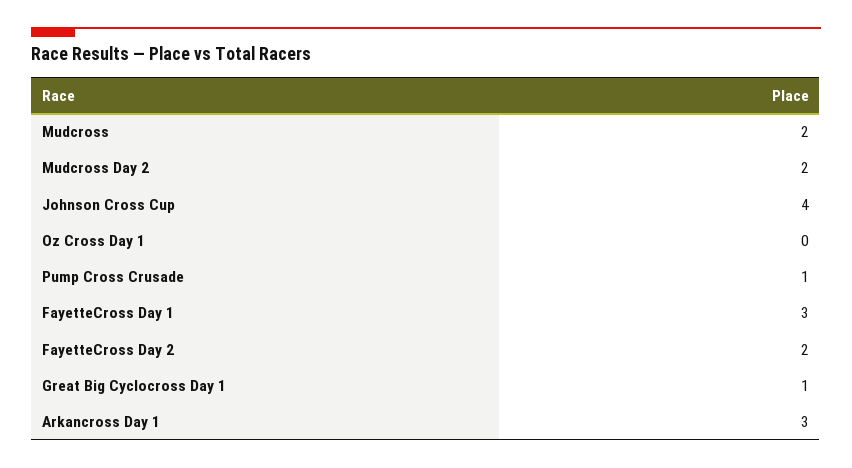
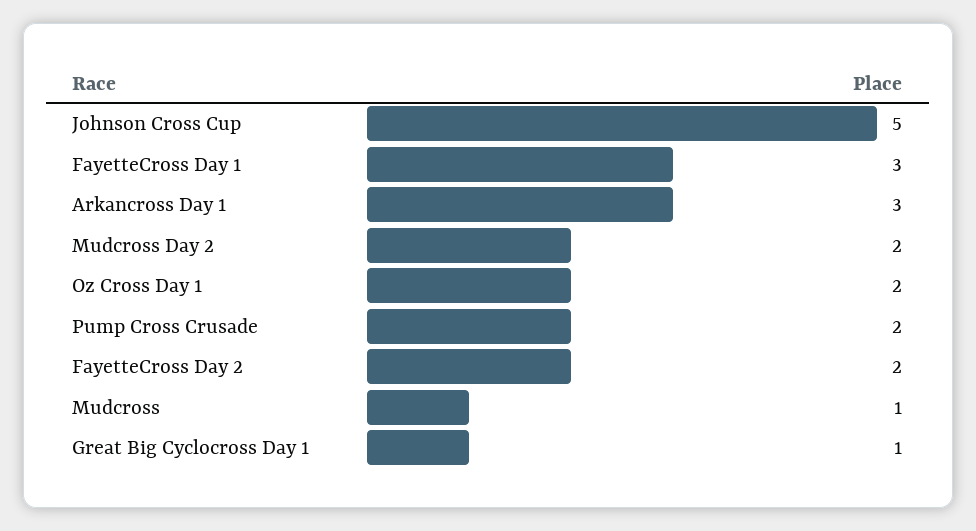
Mudcross: 2 -> 1
Johnson Cross Cup: 4 -> 5
Oz Cross Day 1: 0 -> 2
Pump Cross Crusade: 1 -> 2

